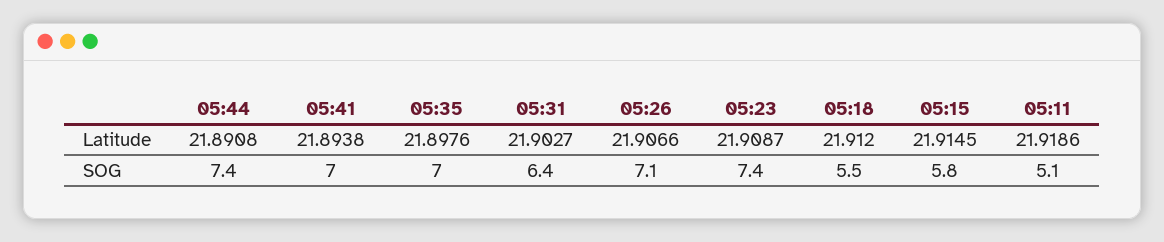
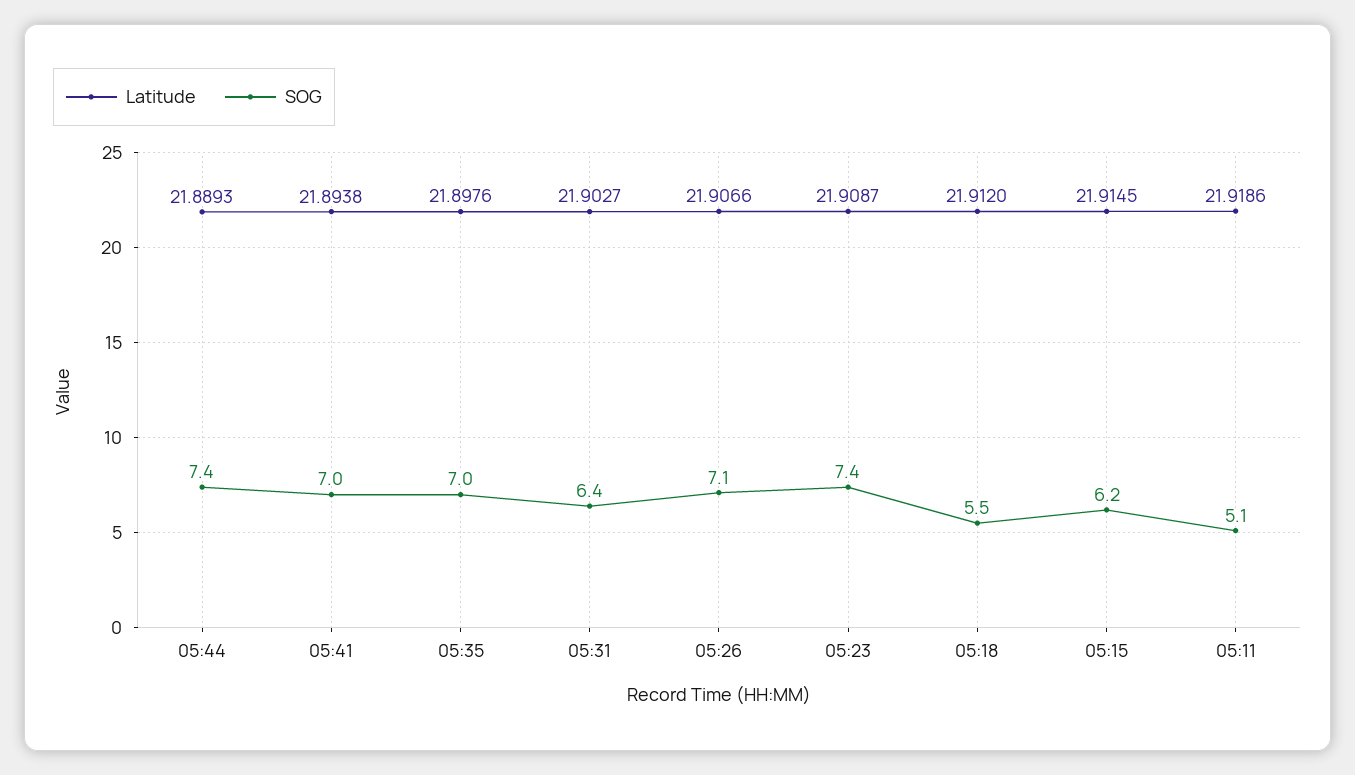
Latitude, 05:44: 21.8908 -> 21.8893
SOG, 05:15: 5.8 -> 6.2

